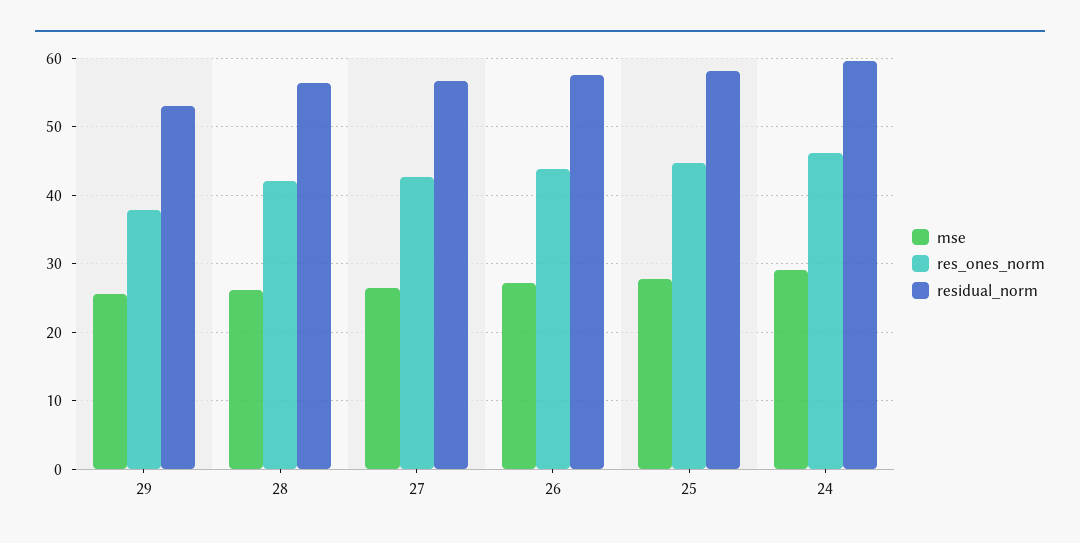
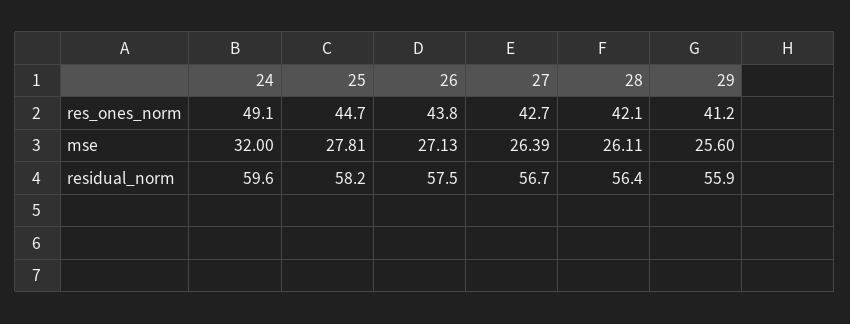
res_ones_norm, 29: 38 -> 41.2
residual_norm, 29: 53 -> 55.9
mse, 24: 29 -> 32
res_ones_norm, 24: 46 -> 49.1

